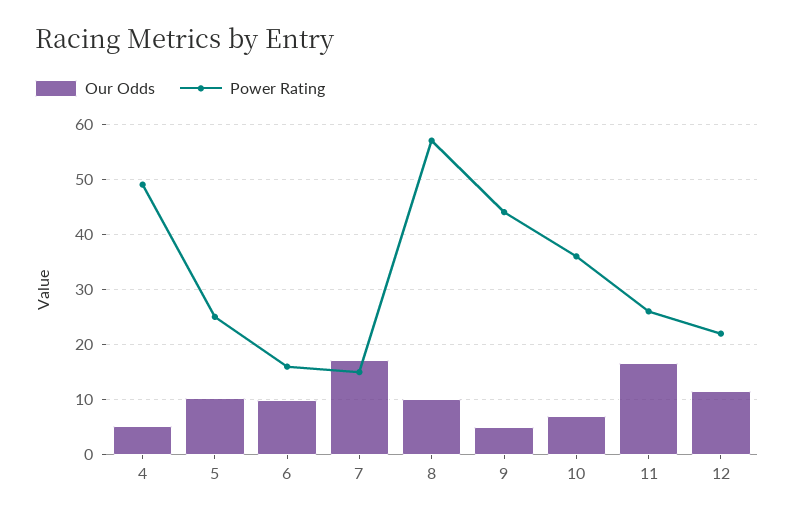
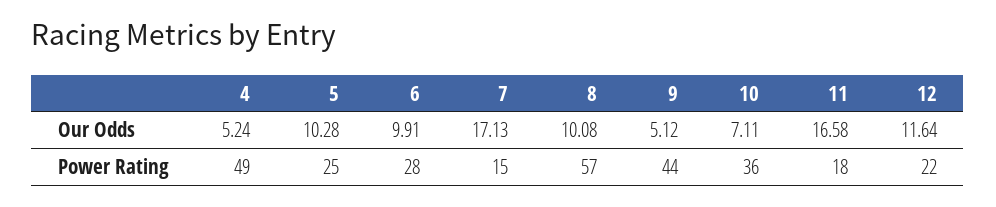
Power Rating, 6: 16 -> 28
Power Rating, 11: 26 -> 18

